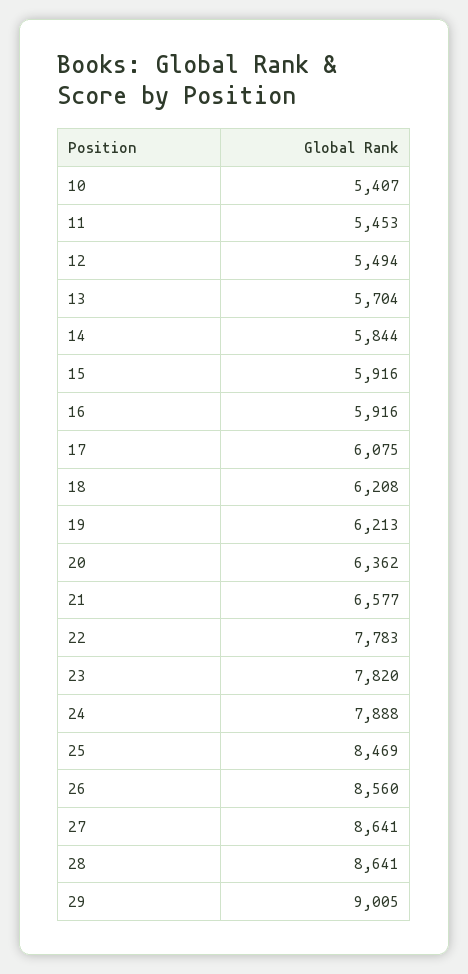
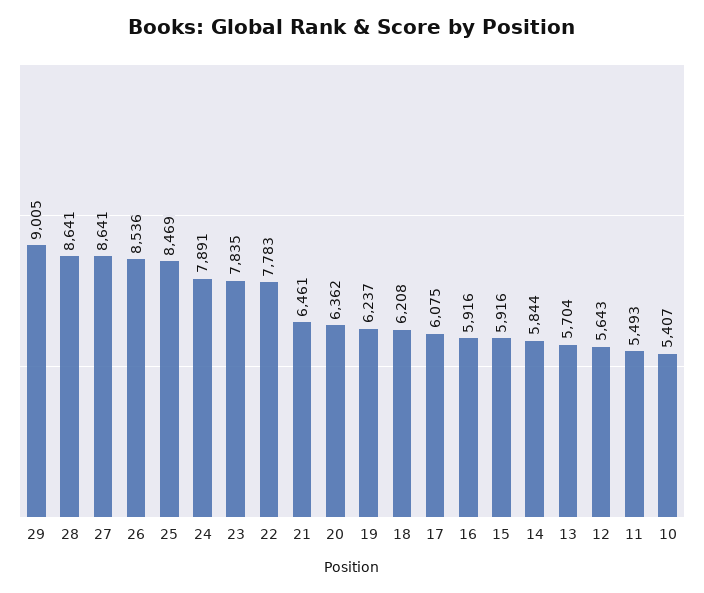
11: 5453 -> 5493
12: 5494 -> 5643
19: 6213 -> 6237
21: 6577 -> 6461
23: 7820 -> 7835
24: 7888 -> 7891
26: 8560 -> 8536

